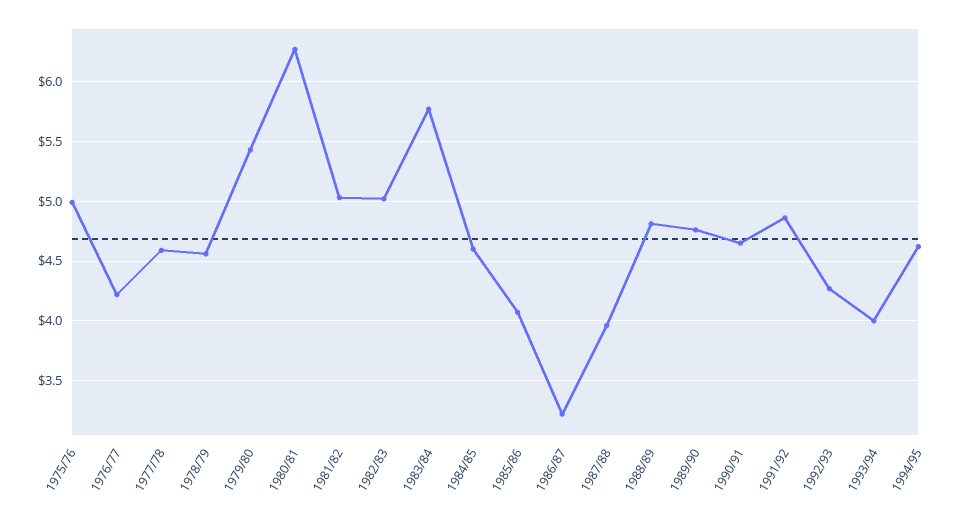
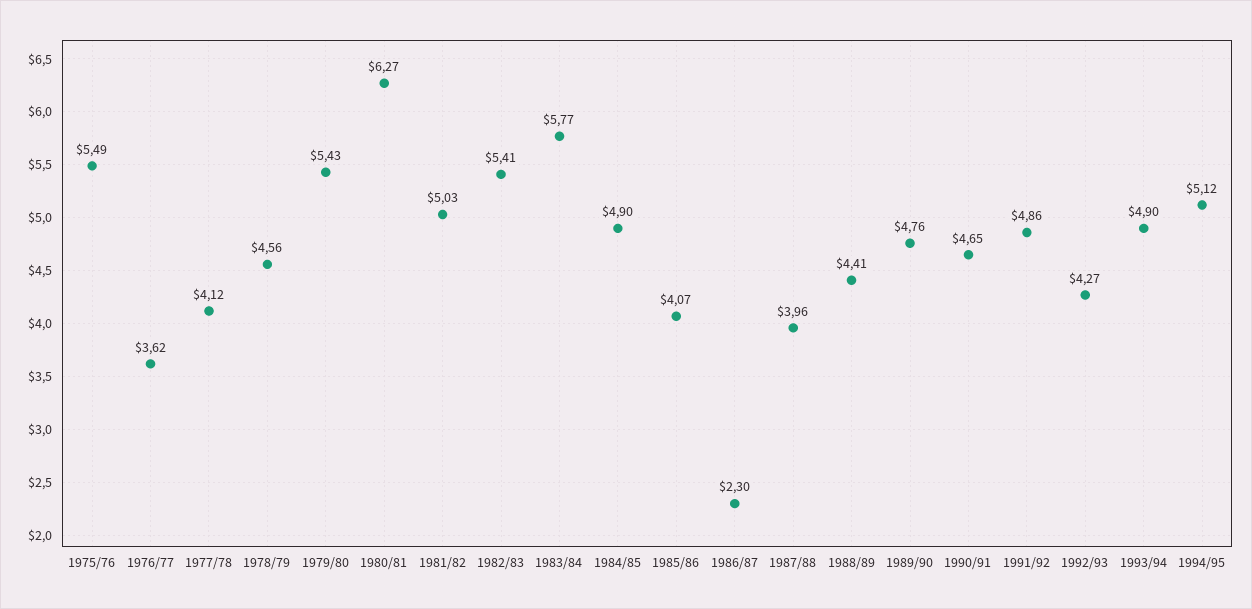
1975/76: 5 -> 5.49
1976/77: 4.2 -> 3.62
1977/78: 4.6 -> 4.12
1982/83: 5 -> 5.41
1984/85: 4.6 -> 4.9
1986/87: 3.2 -> 2.3
1988/89: 4.8 -> 4.41
1993/94: 4 -> 4.9
1994/95: 4.6 -> 5.12

